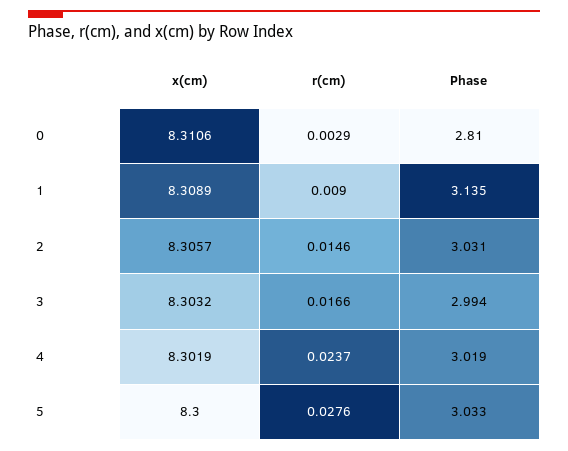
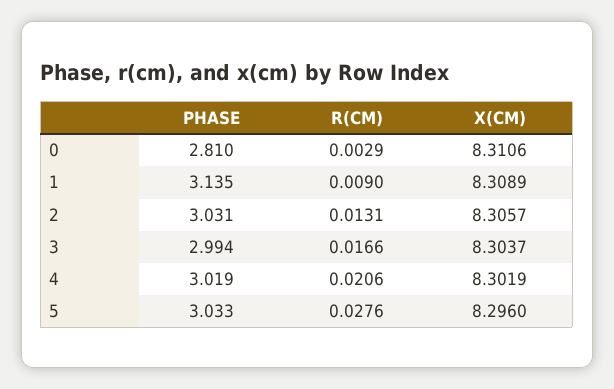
r(cm), 2: 0.0146 -> 0.0131
x(cm), 3: 8.3032 -> 8.3037
r(cm), 4: 0.0237 -> 0.0206
x(cm), 5: 8.3 -> 8.296

